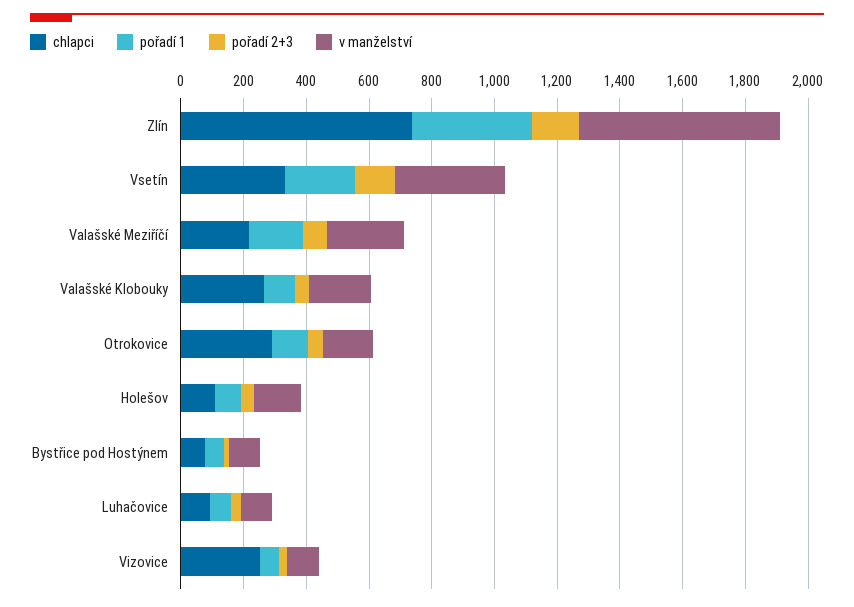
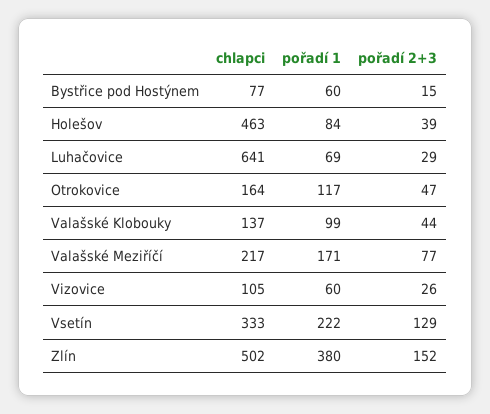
chlapci, Zlín: 750 -> 502
v manželství, Zlín: 650 -> none
v manželství, Vsetín: 350 -> none
v manželství, Valašské Meziříčí: 250 -> none
chlapci, Valašské Klobouky: 250 -> 137
v manželství, Valašské Klobouky: 200 -> none
chlapci, Otrokovice: 300 -> 164
v manželství, Otrokovice: 150 -> none
chlapci, Holešov: 100 -> 463
v manželství, Holešov: 150 -> none
v manželství, Bystřice pod Hostýnem: 100 -> none
chlapci, Luhačovice: 100 -> 641
v manželství, Luhačovice: 100 -> none
chlapci, Vizovice: 250 -> 105
v manželství, Vizovice: 100 -> none

